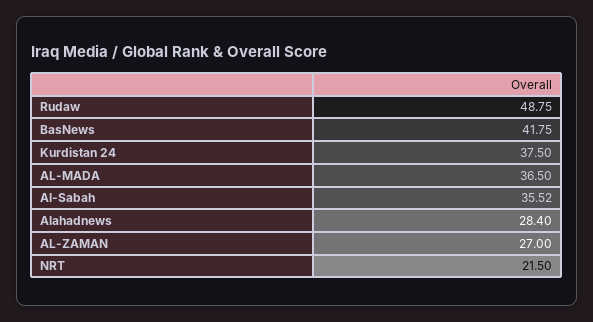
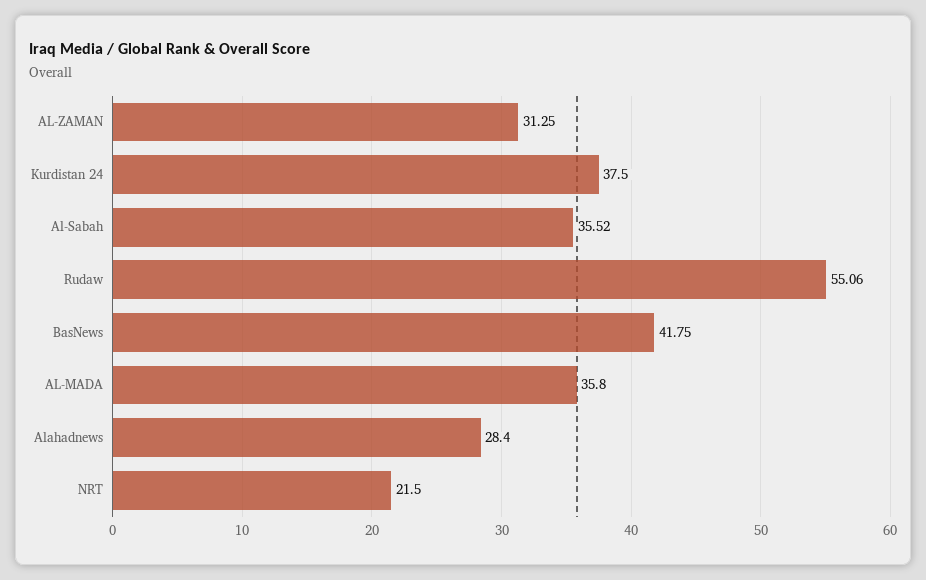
Rudaw: 48.75 -> 55.06
AL-MADA: 36.5 -> 35.8
AL-ZAMAN: 27 -> 31.25

